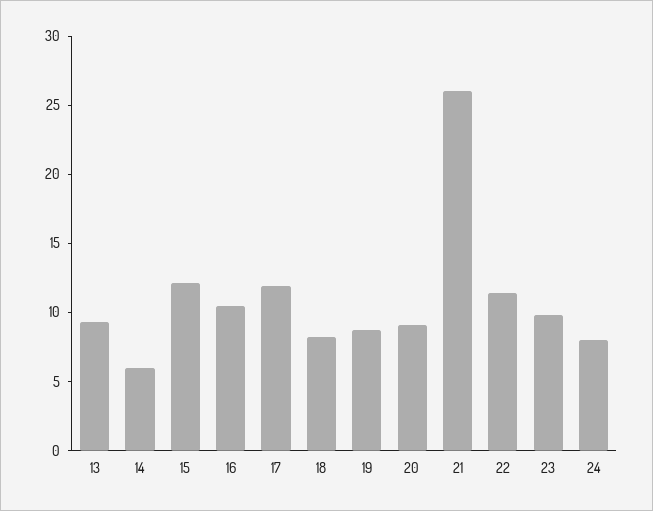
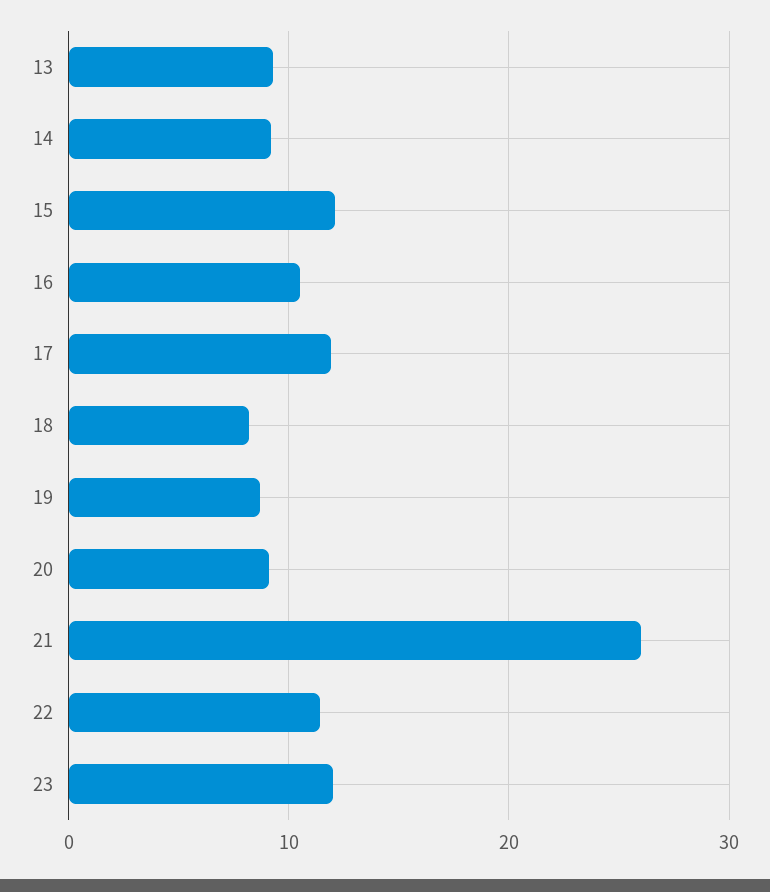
14: 6 -> 9
23: 10 -> 12
24: 8 -> none

